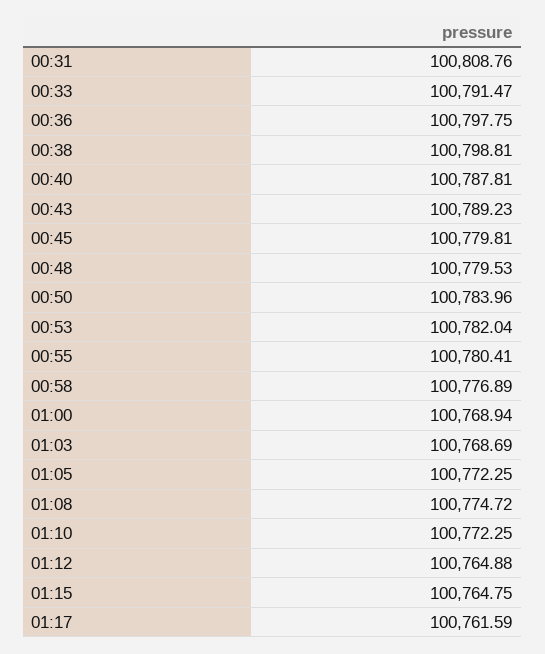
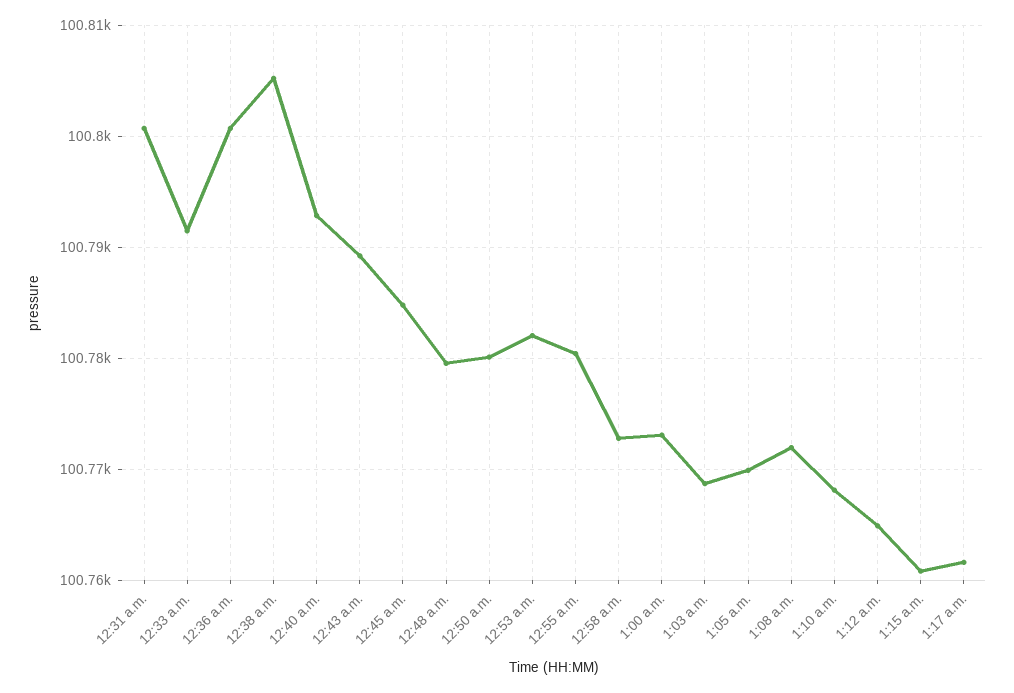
00:31: 100808.76 -> 100801
00:36: 100797.75 -> 100801
00:38: 100798.81 -> 100805
00:40: 100787.81 -> 100793
00:45: 100779.81 -> 100785
00:50: 100783.96 -> 100780
00:58: 100776.89 -> 100773
01:00: 100768.94 -> 100773
01:05: 100772.25 -> 100770
01:08: 100774.72 -> 100772
01:10: 100772.25 -> 100768
01:15: 100764.75 -> 100761

